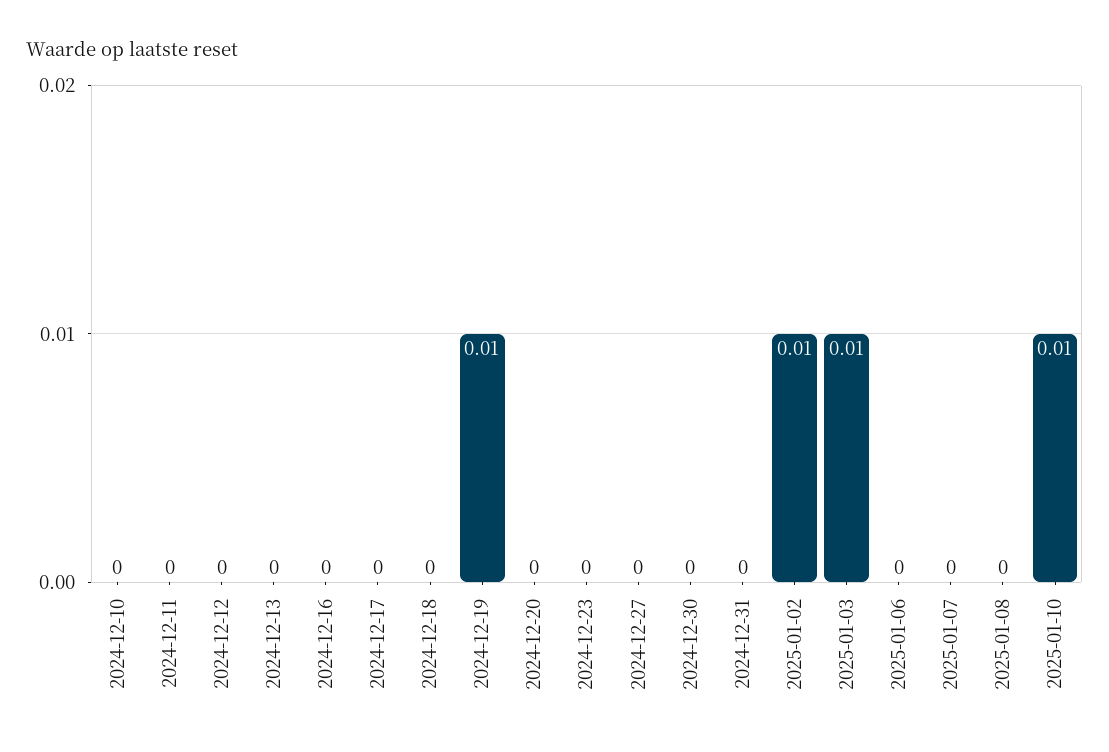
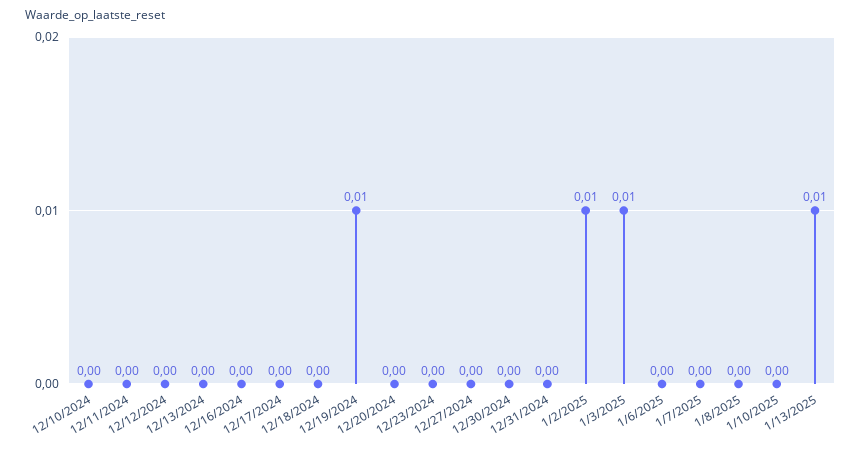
2025-01-10: 0.01 -> 0
1/13/2025: none -> 0.01

